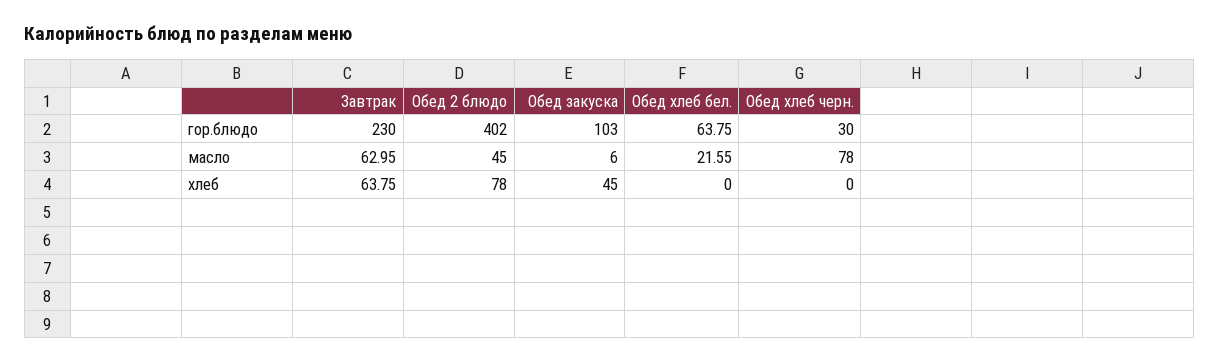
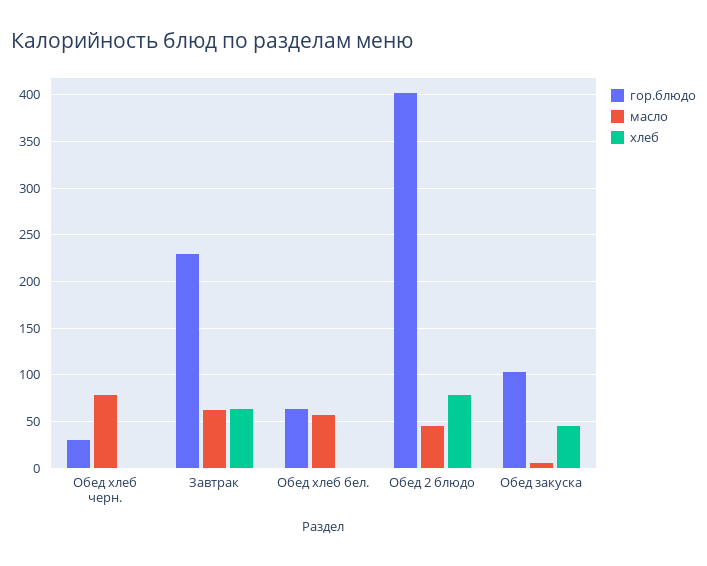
масло, Обед хлеб бел.: 21.55 -> 60

